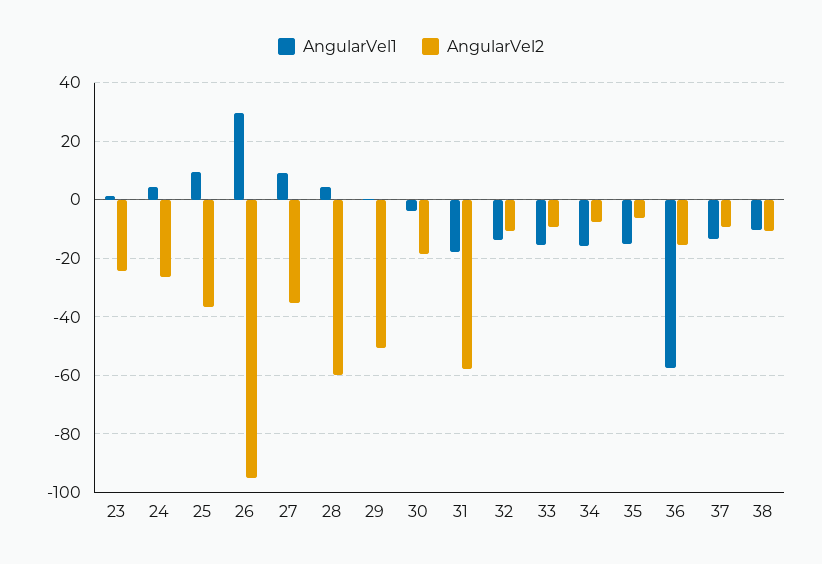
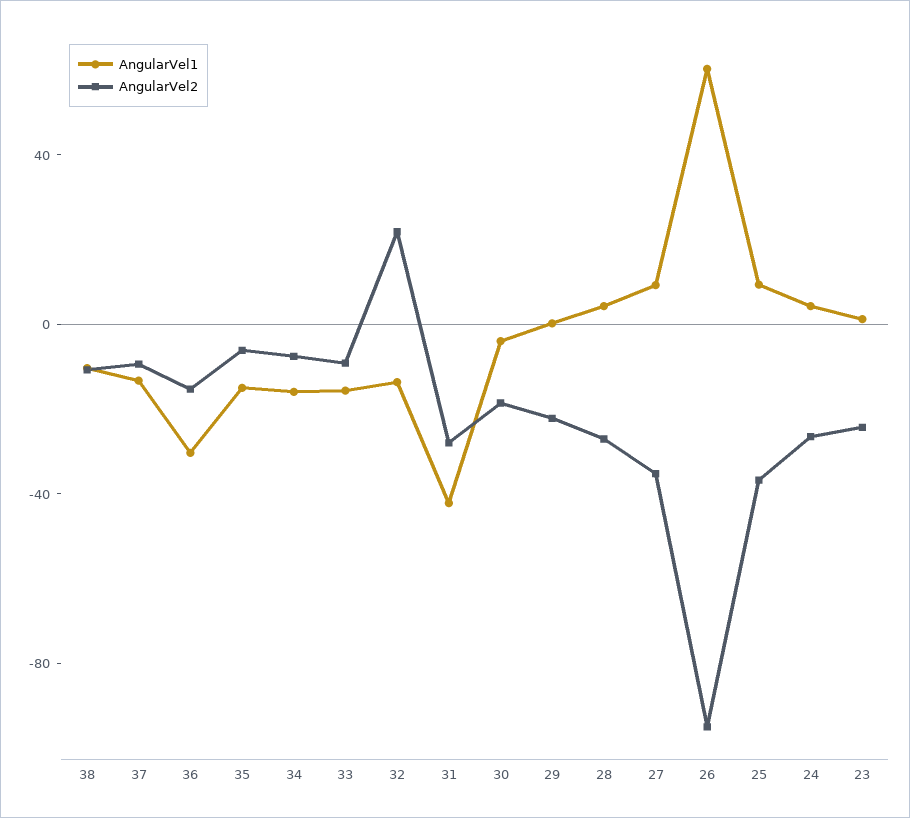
AngularVel1, 26: 30 -> 60
AngularVel2, 28: -60 -> -30
AngularVel2, 29: -50 -> -20
AngularVel1, 31: -17.5 -> -40
AngularVel2, 31: -57.5 -> -30
AngularVel2, 32: -10 -> 20
AngularVel1, 36: -57.5 -> -30

